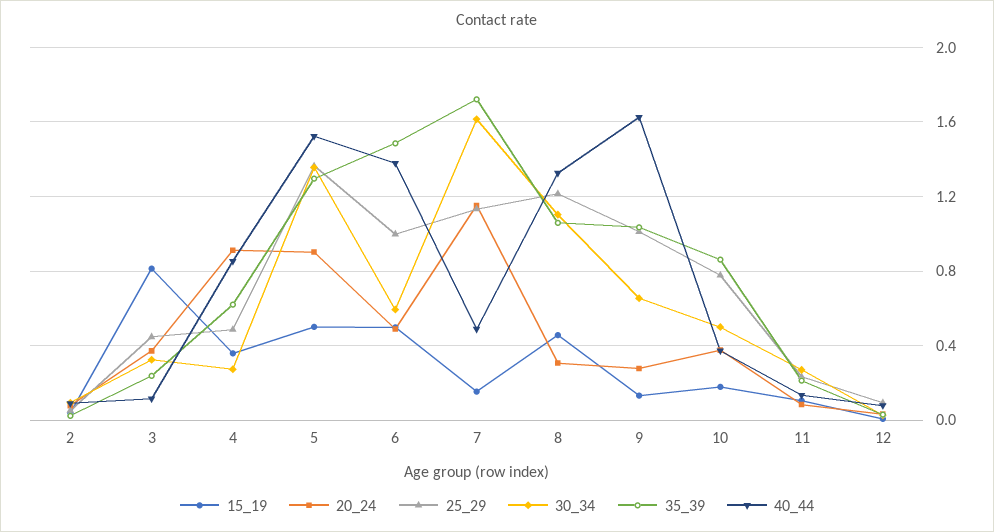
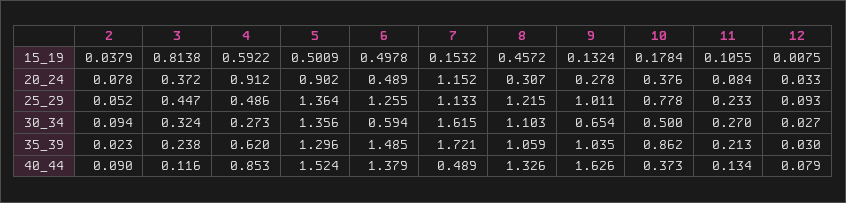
15_19, 4: 0.35 -> 0.5922
25_29, 6: 1 -> 1.255

